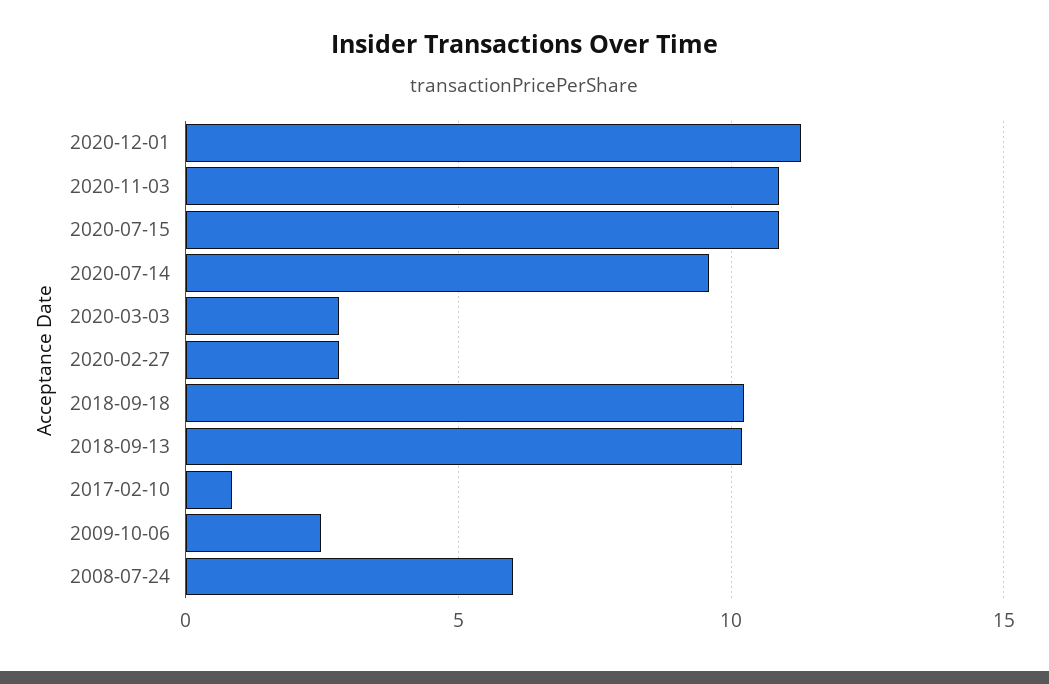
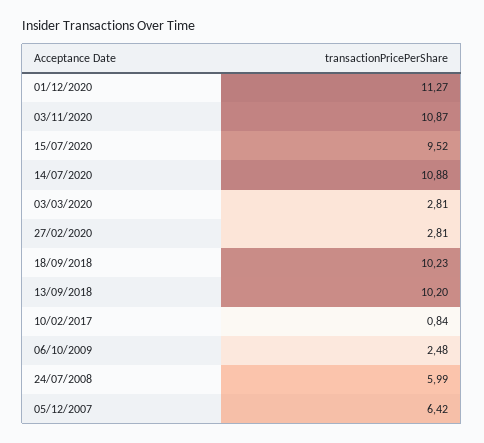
2020-07-15: 11 -> 9.52
2020-07-14: 9.5 -> 10.88
05/12/2007: none -> 6.42

